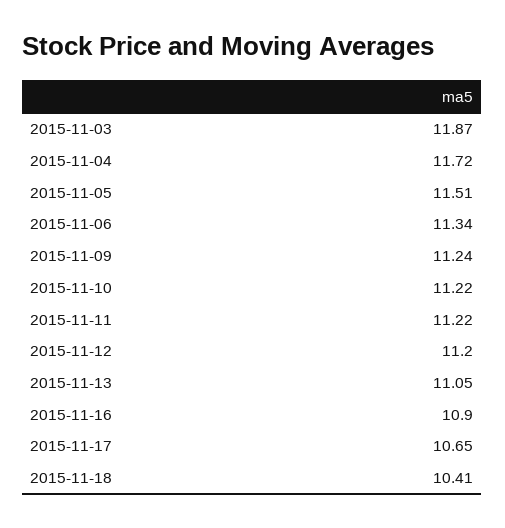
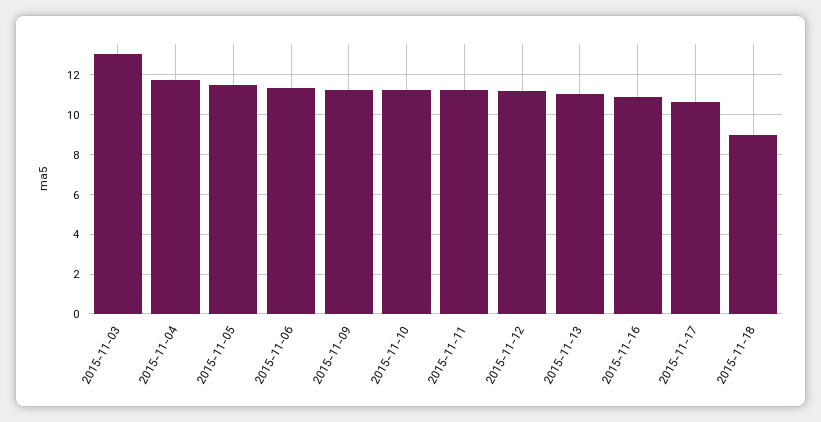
2015-11-03: 11.87 -> 13
2015-11-18: 10.41 -> 9

